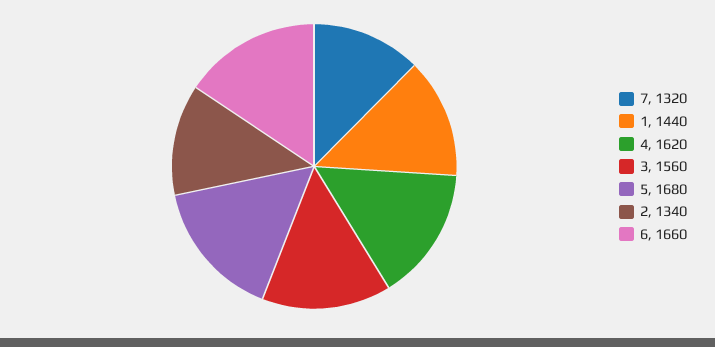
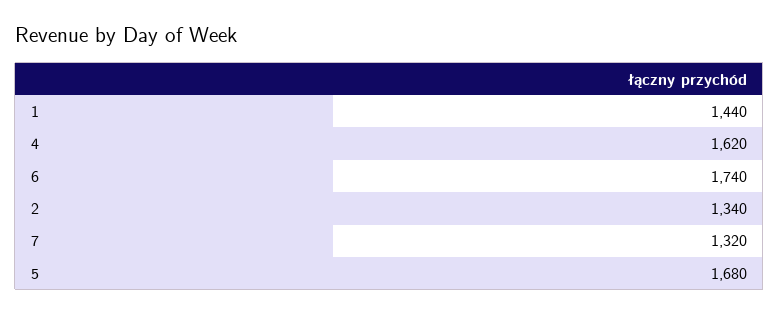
3: 1560 -> none
6: 1660 -> 1740

